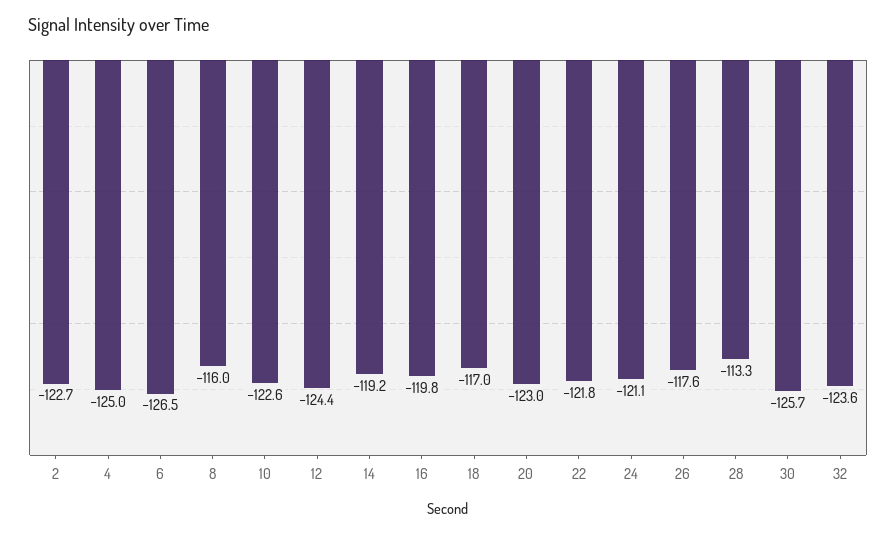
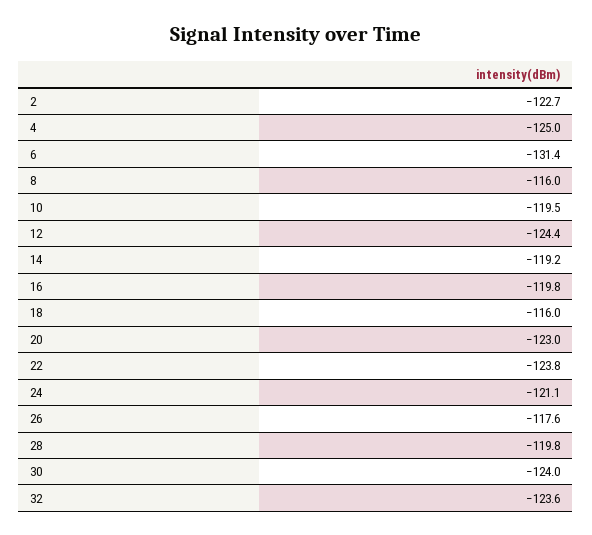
6: -126.5 -> -131.4
10: -122.6 -> -119.5
18: -117 -> -116
22: -121.8 -> -123.8
28: -113.3 -> -119.8
30: -125.7 -> -124

